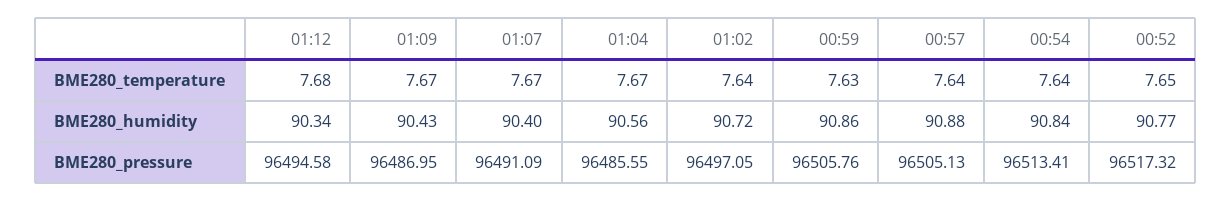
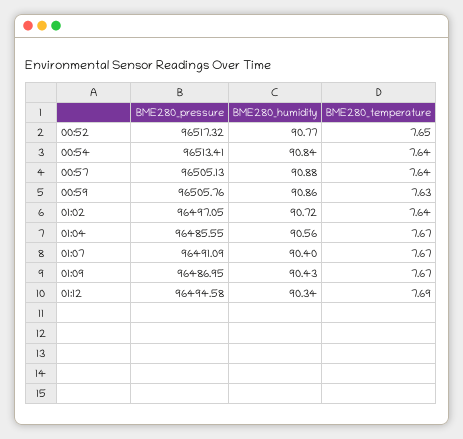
01:12, BME280_temperature: 7.68 -> 7.69

